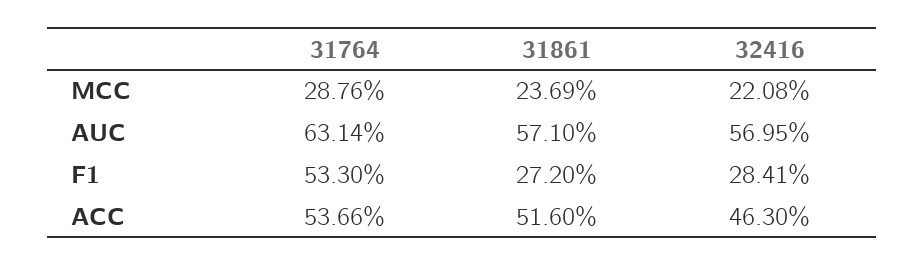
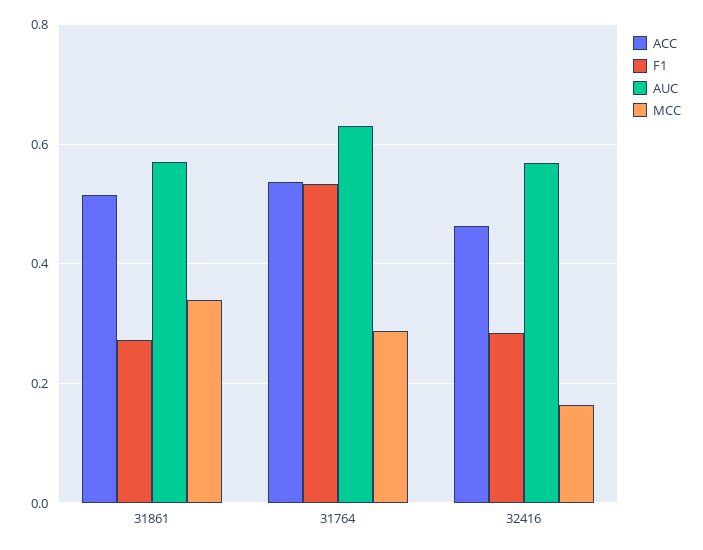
MCC, 31861: 0.2369 -> 0.34
MCC, 32416: 0.2208 -> 0.16

